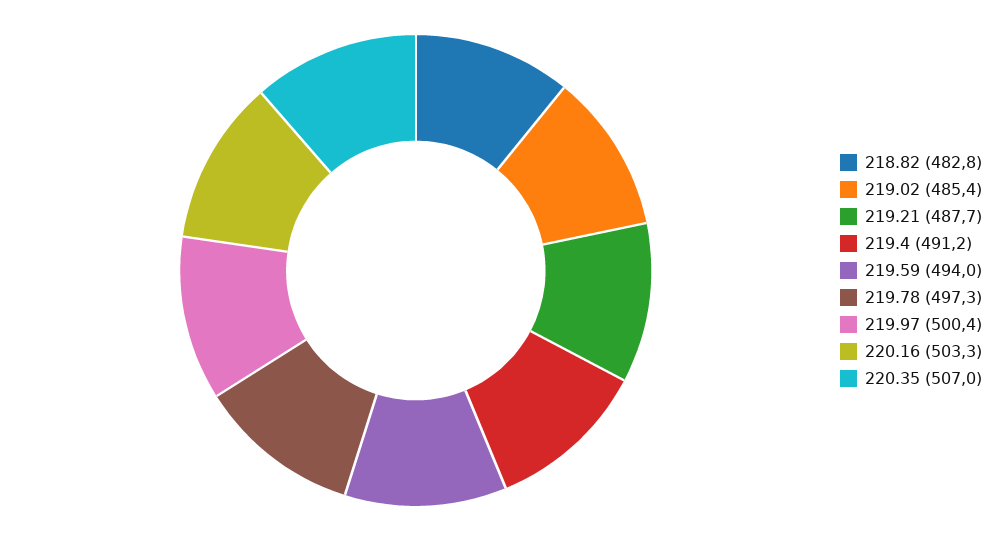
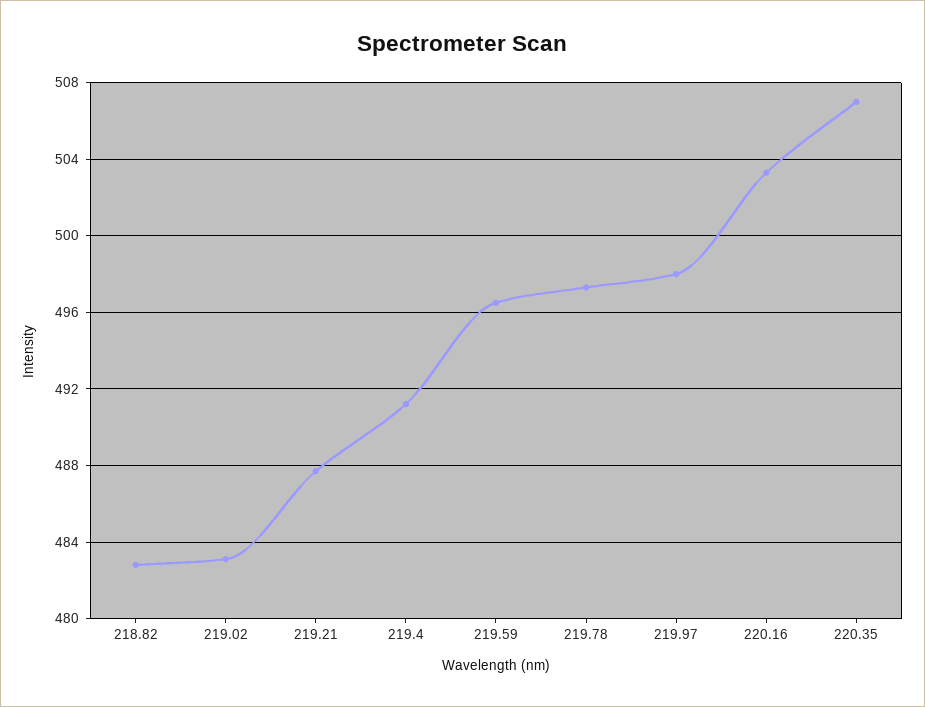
219.02: 485.4 -> 483
219.59: 494 -> 496.5
219.97: 500.4 -> 498

